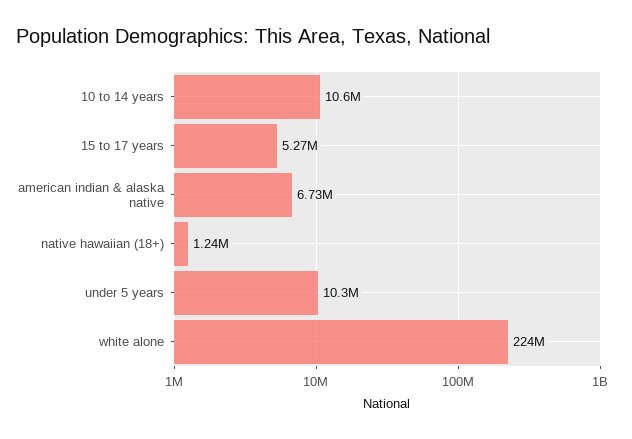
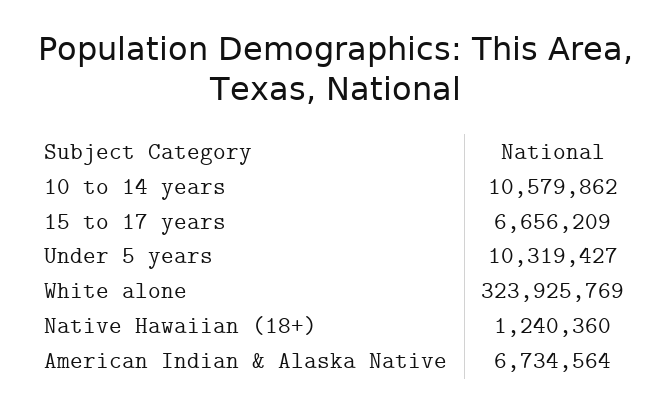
15 to 17 years: 5270000 -> 6656209
white alone: 224000000 -> 323925769

